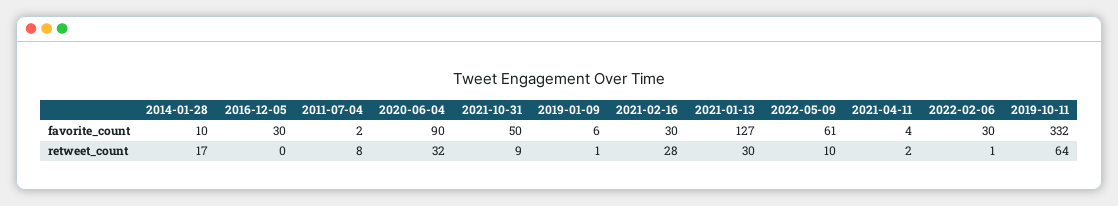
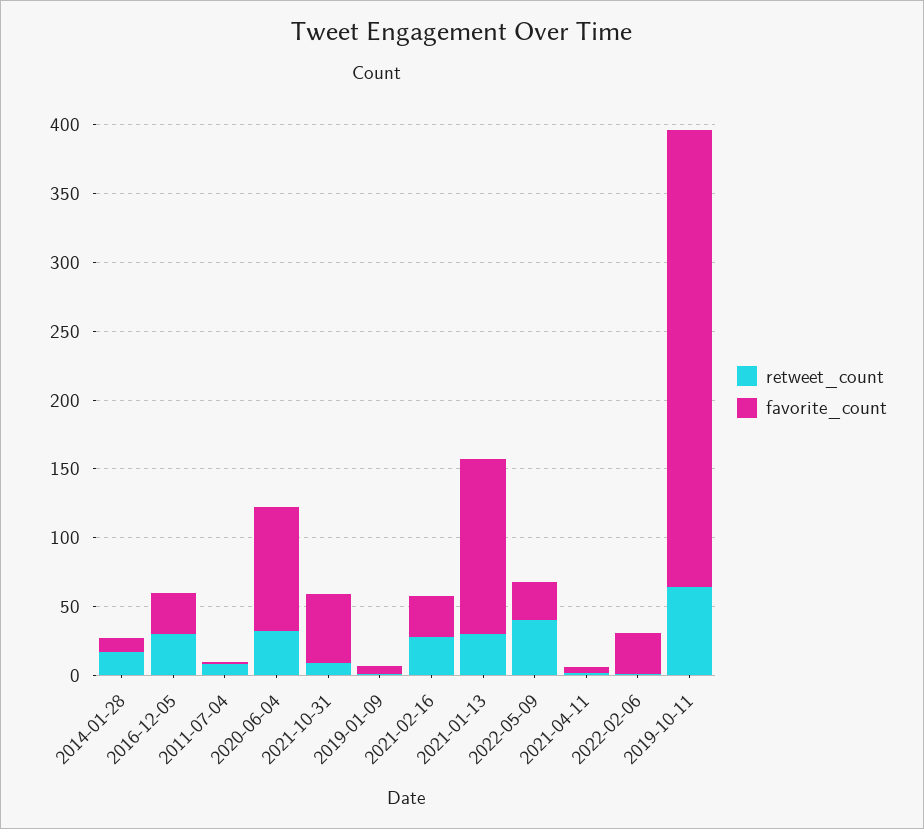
favorite_count, 2022-05-09: 61 -> 30
retweet_count, 2016-12-05: 0 -> 30
retweet_count, 2022-05-09: 10 -> 40

